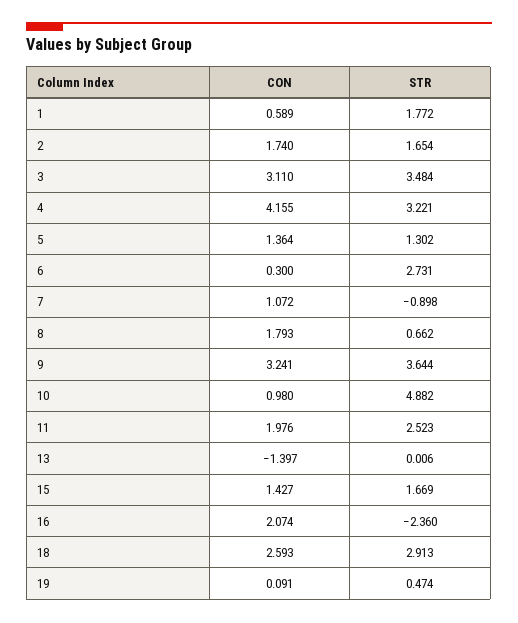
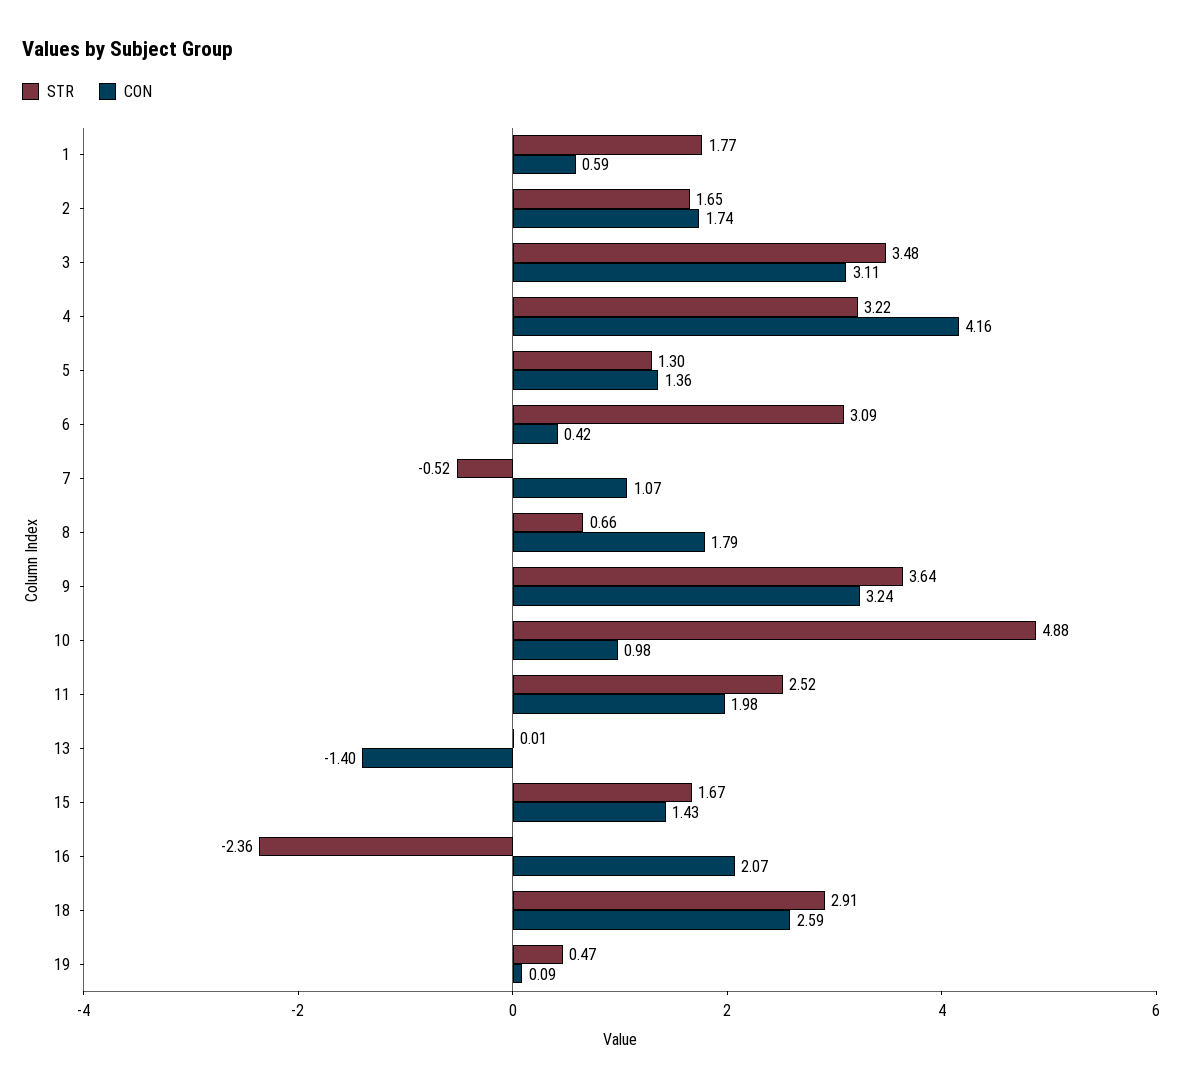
CON, 6: 0.3 -> 0.42
STR, 6: 2.731 -> 3.09
STR, 7: -0.898 -> -0.52

